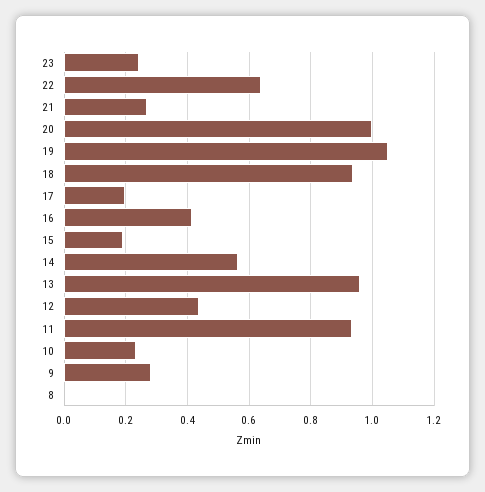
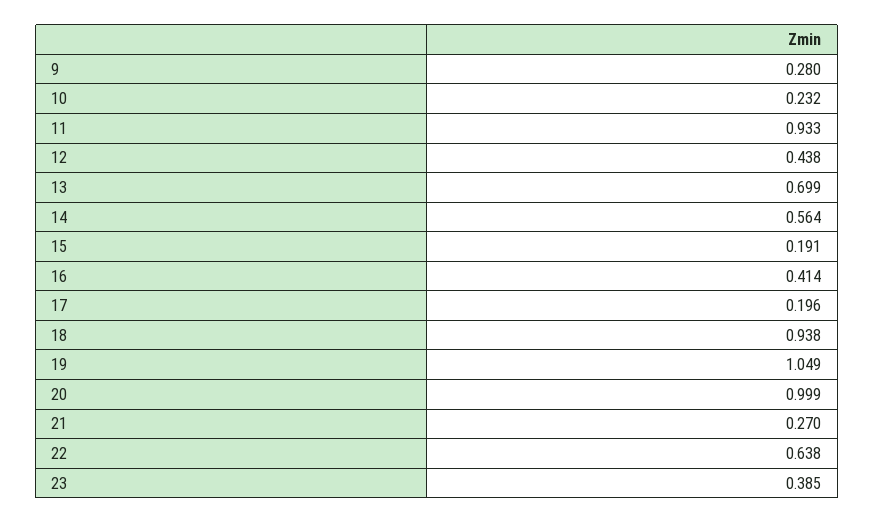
23: 0.24 -> 0.385
13: 0.96 -> 0.699
8: 0 -> none

